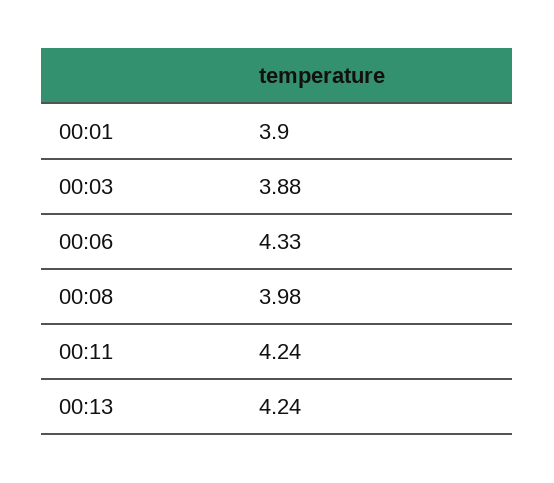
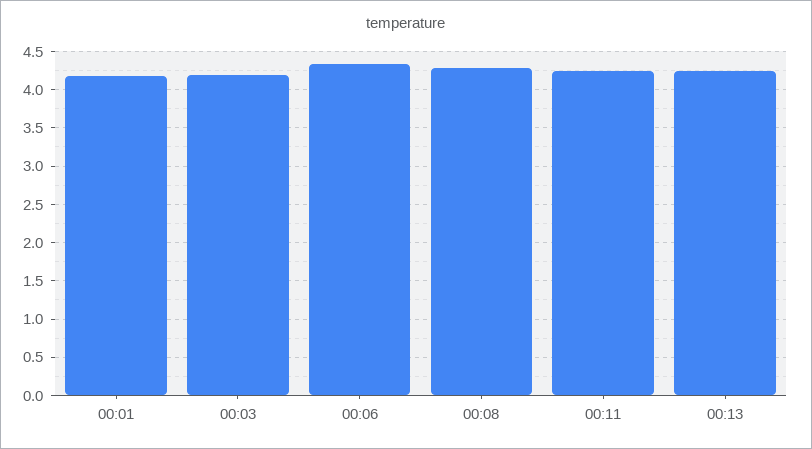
00:01: 3.9 -> 4.2
00:03: 3.88 -> 4.2
00:08: 3.98 -> 4.3

